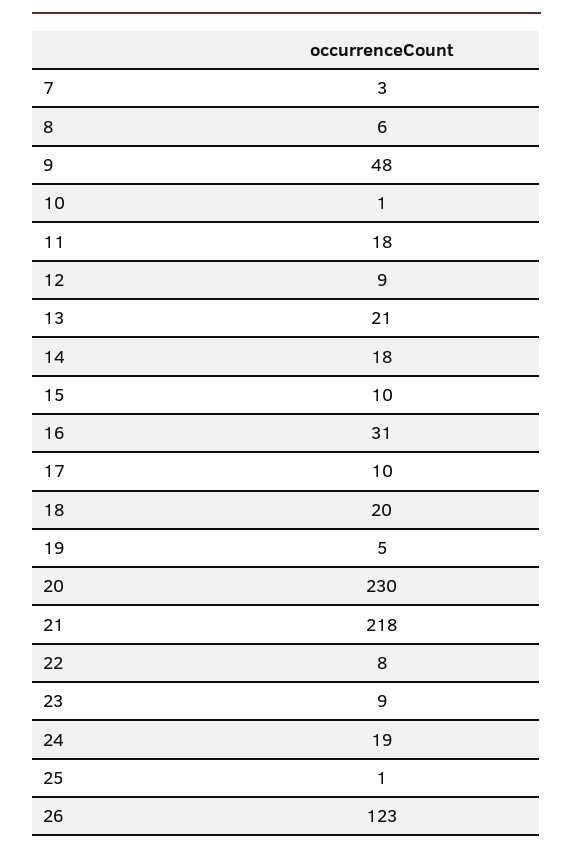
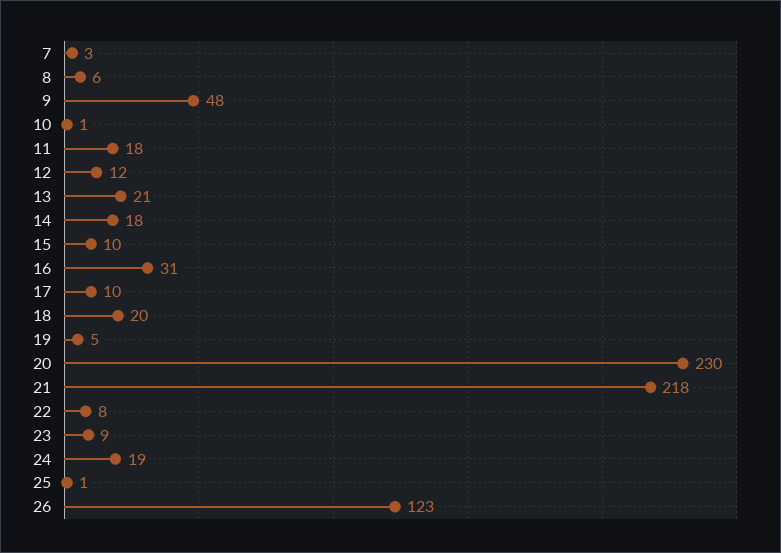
12: 9 -> 12

